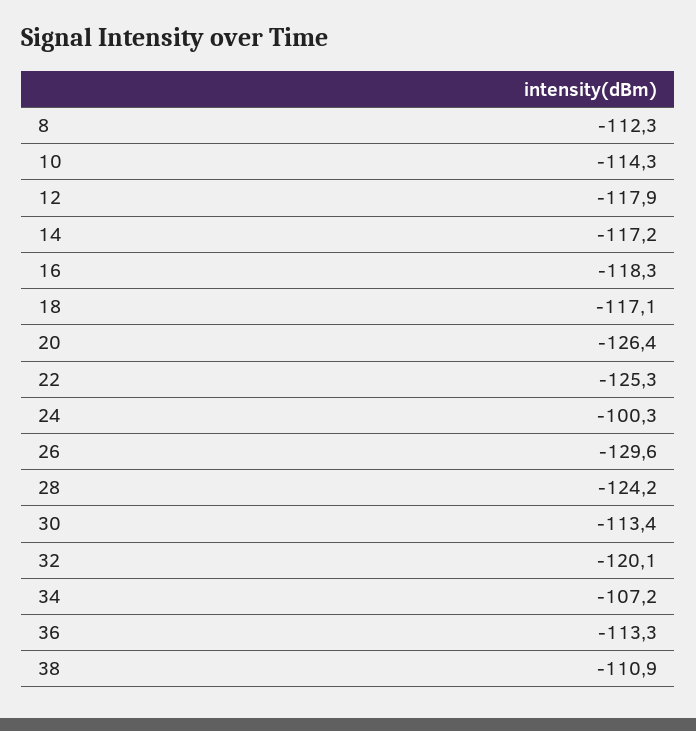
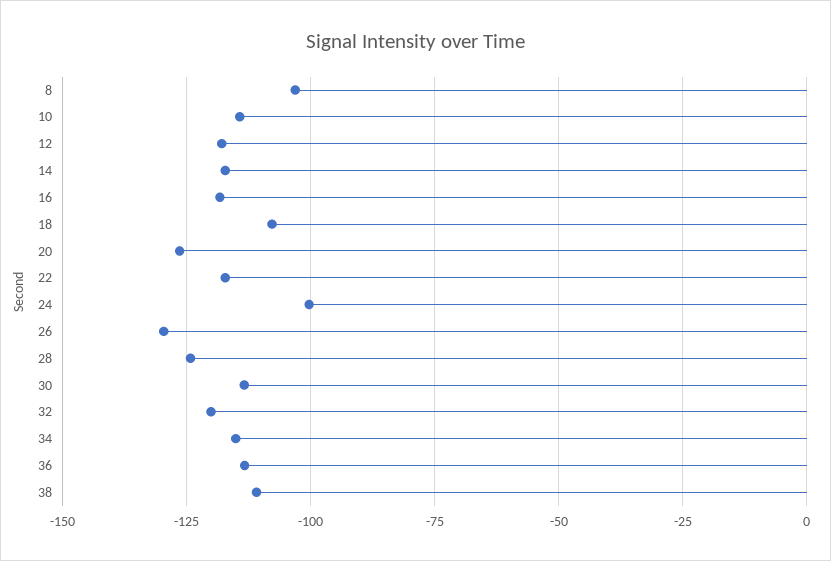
8: -112.3 -> -102.5
18: -117.1 -> -107.5
22: -125.3 -> -117.5
34: -107.2 -> -115

